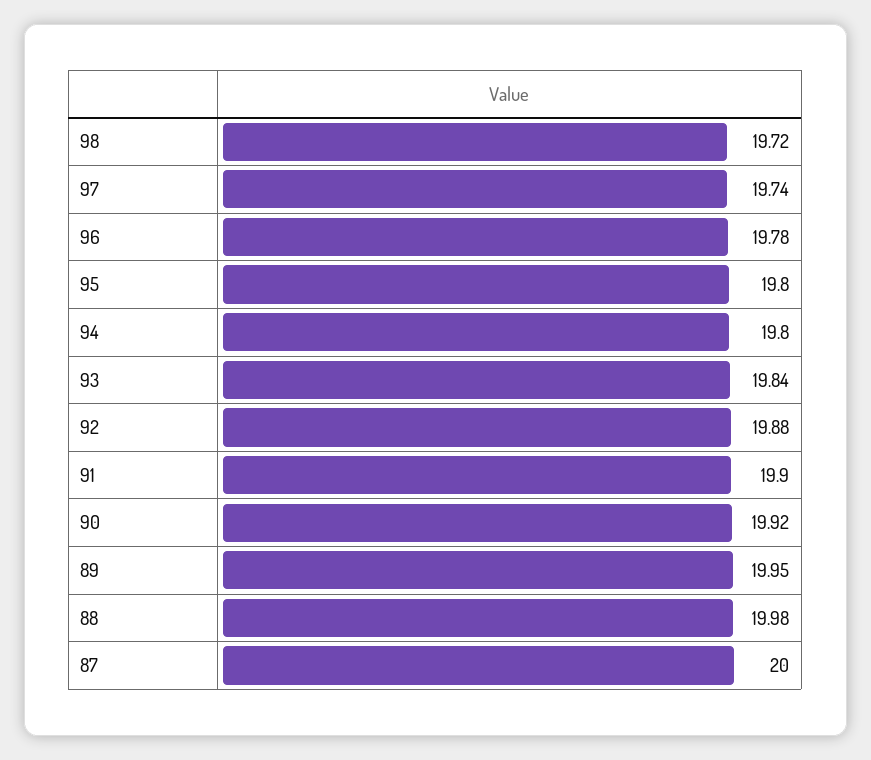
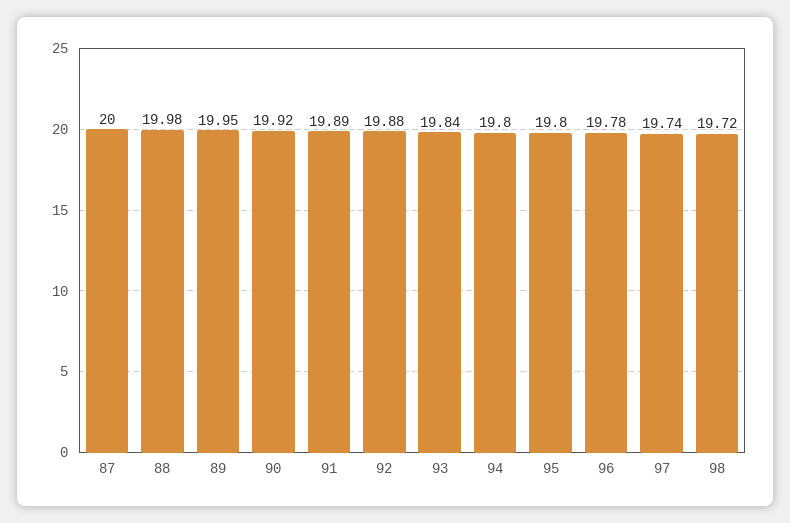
91: 19.9 -> 19.89

